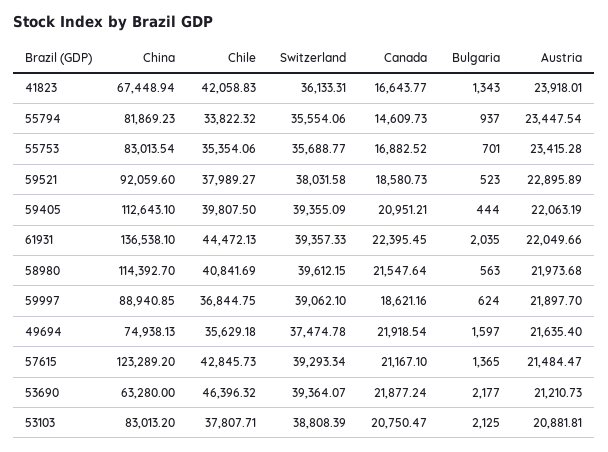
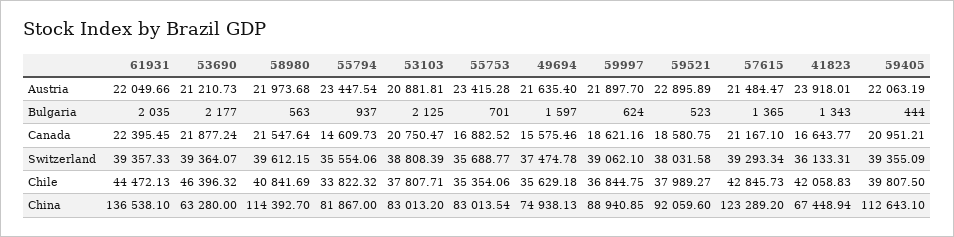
China, 55794: 81869.23 -> 81867
Canada, 59521: 18580.73 -> 18580.75
Canada, 49694: 21918.54 -> 15575.46

